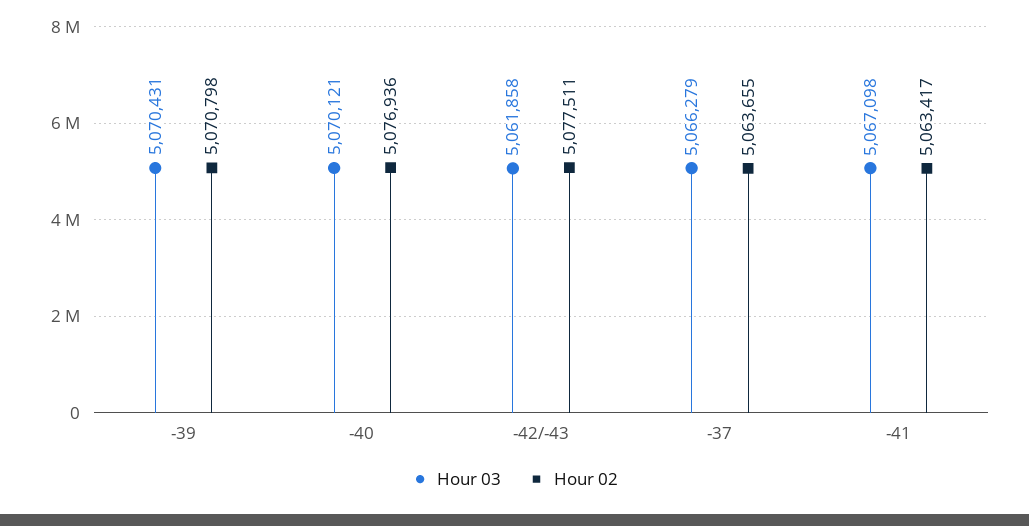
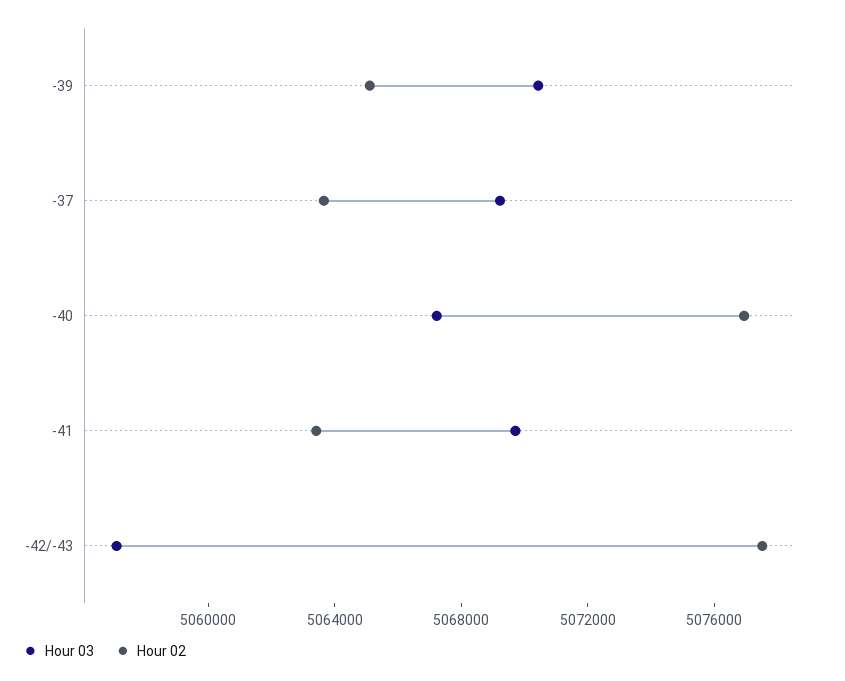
Hour 02, -39: 5070798 -> 5065000
Hour 03, -40: 5070121 -> 5067000
Hour 03, -42/-43: 5061858 -> 5057000
Hour 03, -37: 5066279 -> 5069000
Hour 03, -41: 5067098 -> 5070000

